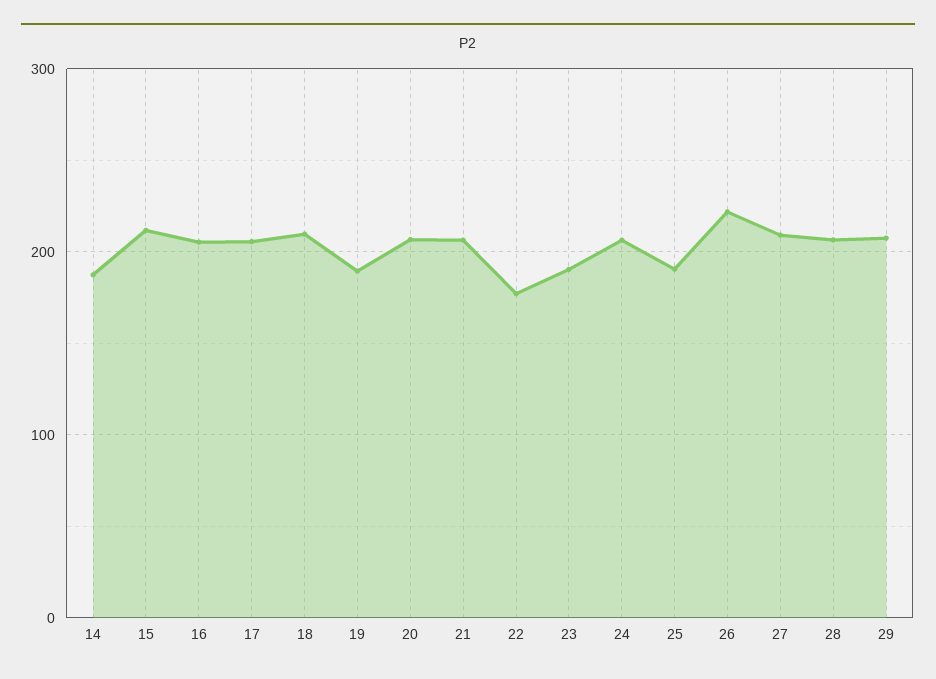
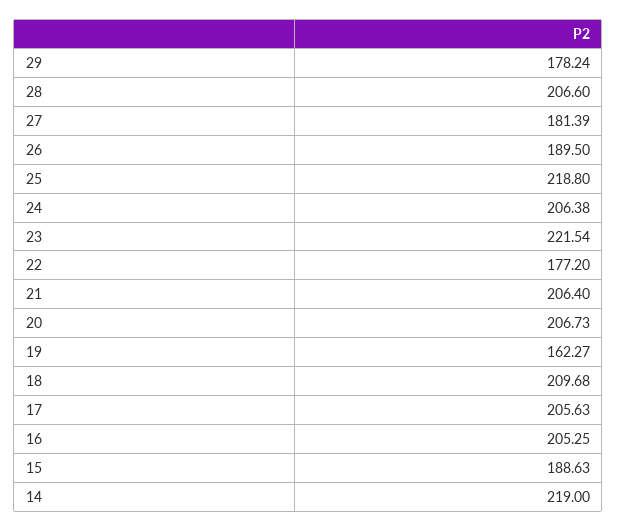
14: 190 -> 219
15: 210 -> 188.63
19: 190 -> 162.27
23: 190 -> 221.54
25: 190 -> 218.8
26: 220 -> 189.5
27: 210 -> 181.39
29: 210 -> 178.24

